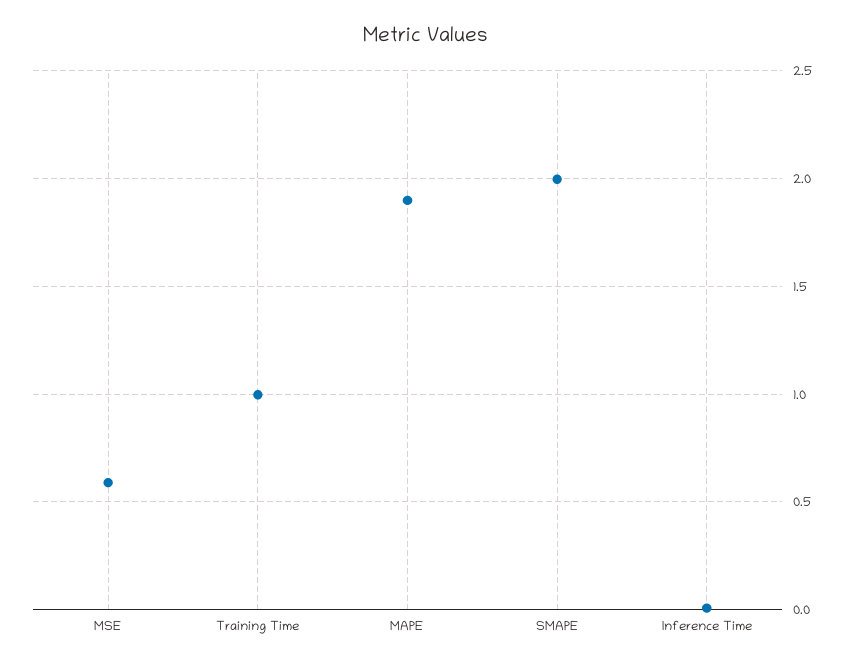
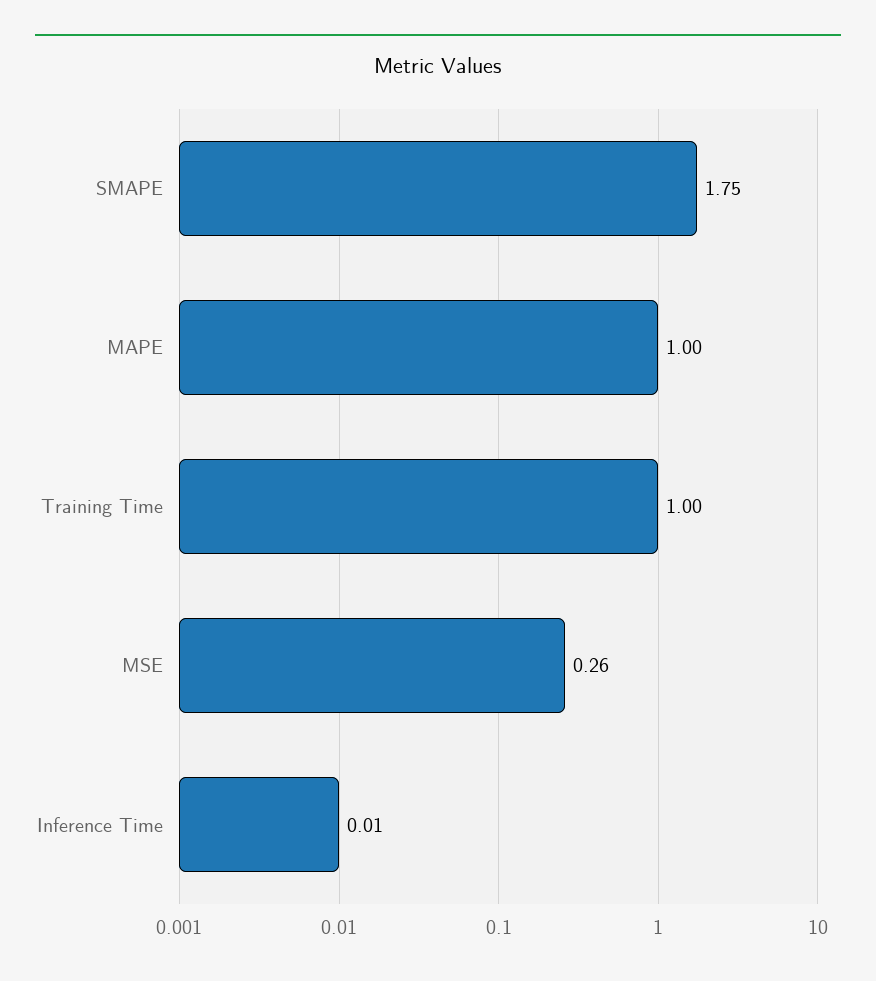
MSE: 0.6 -> 0.26
MAPE: 1.9 -> 1
SMAPE: 2 -> 1.75

